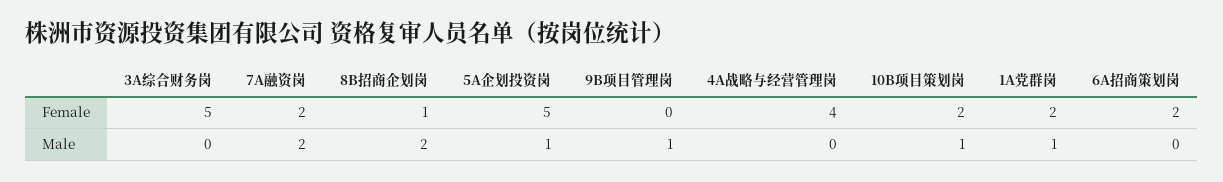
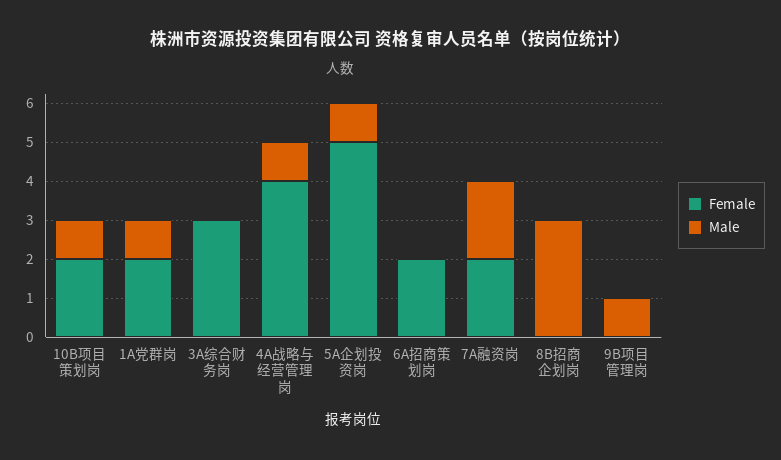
Female, 3A综合财务岗: 5 -> 3
Female, 8B招商企划岗: 1 -> 0
Male, 8B招商企划岗: 2 -> 3
Male, 4A战略与经营管理岗: 0 -> 1

